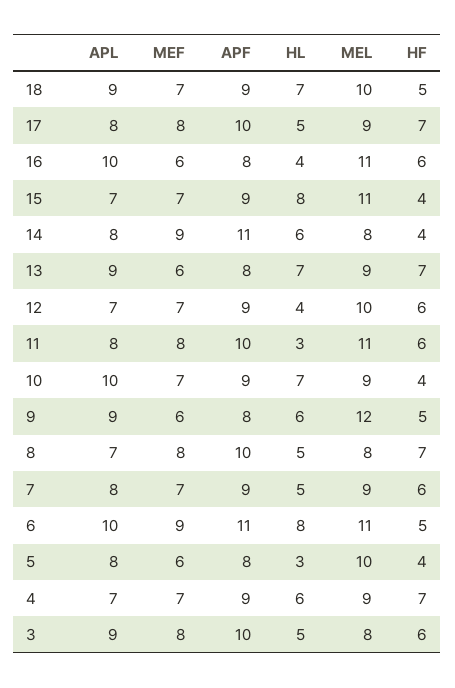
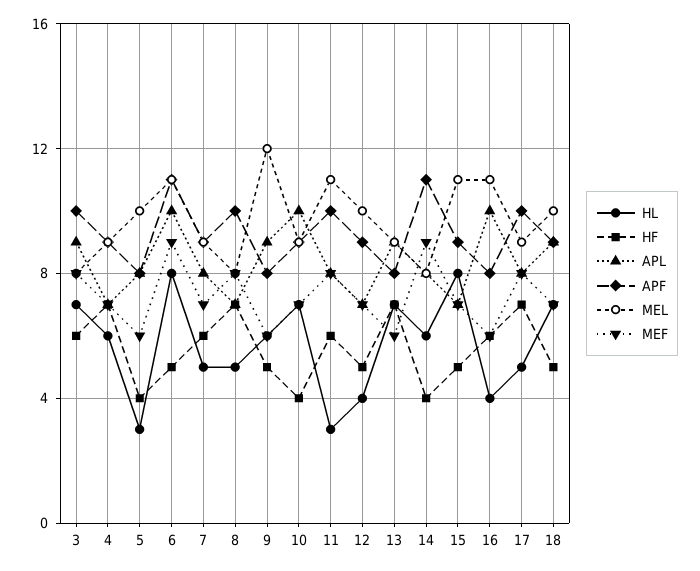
HF, 15: 4 -> 5
HF, 12: 6 -> 5
HL, 3: 5 -> 7

